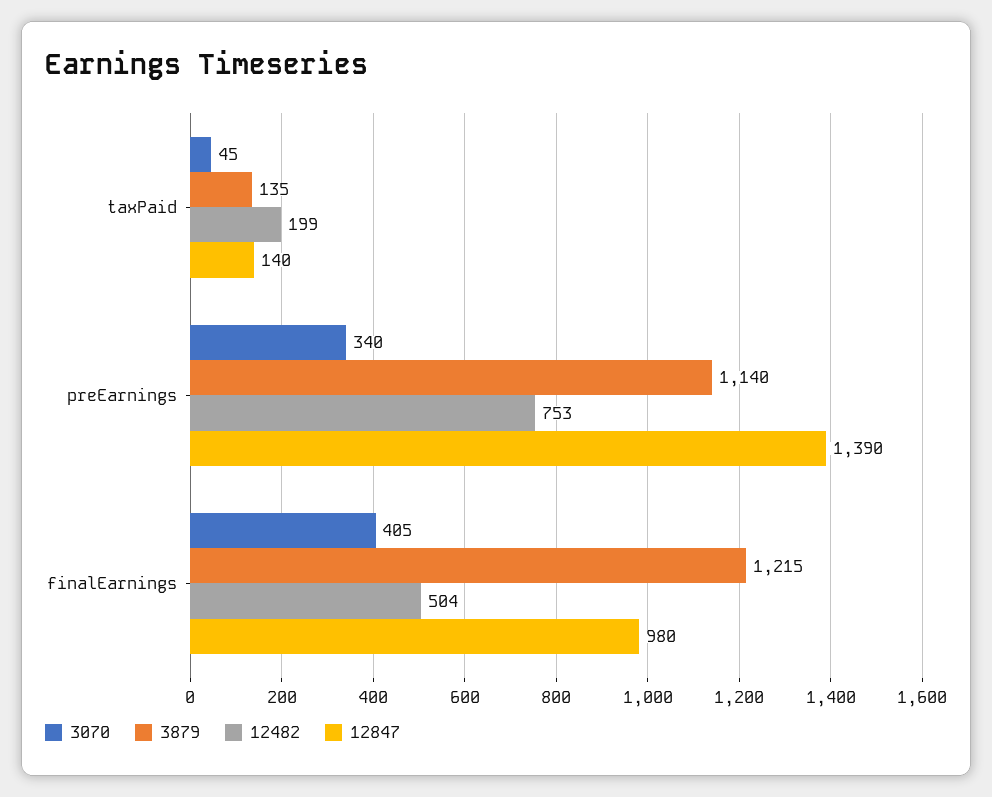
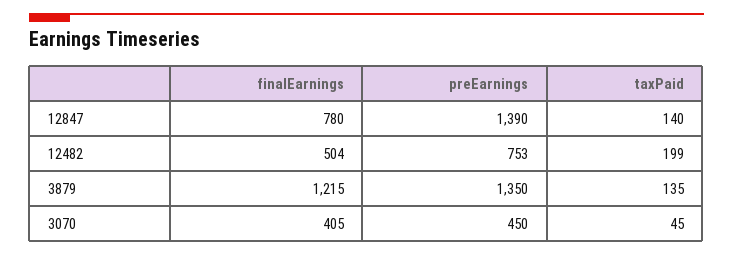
3070, preEarnings: 340 -> 450
3879, preEarnings: 1140 -> 1350
12847, finalEarnings: 980 -> 780

